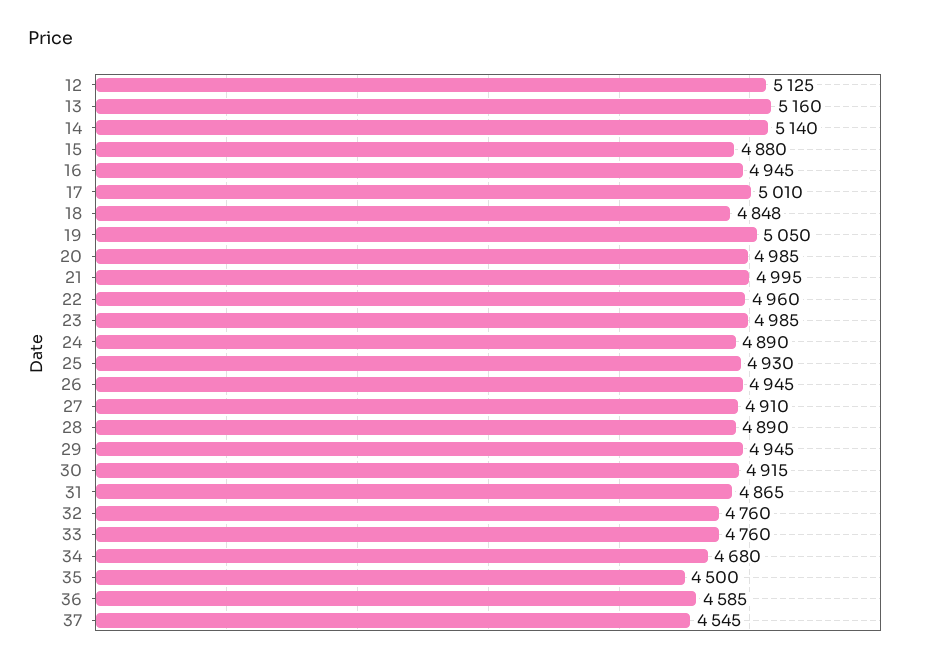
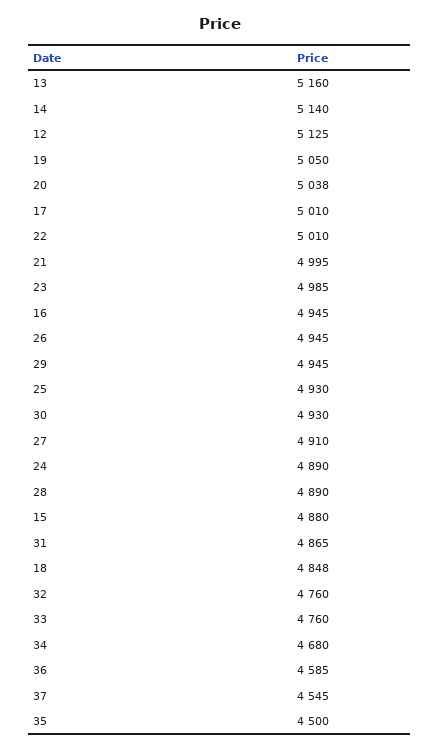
20: 4985 -> 5038
22: 4960 -> 5010
30: 4915 -> 4930

